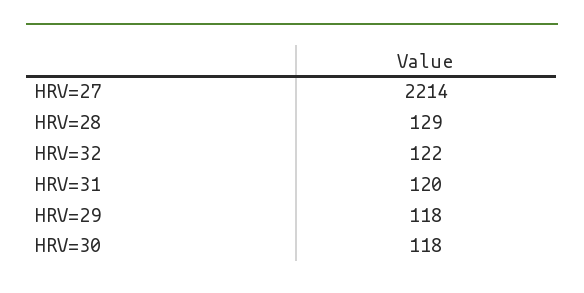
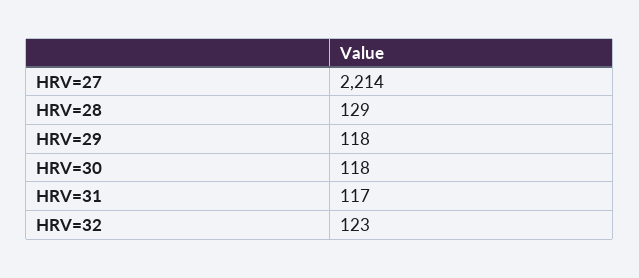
HRV=32: 122 -> 123
HRV=31: 120 -> 117

